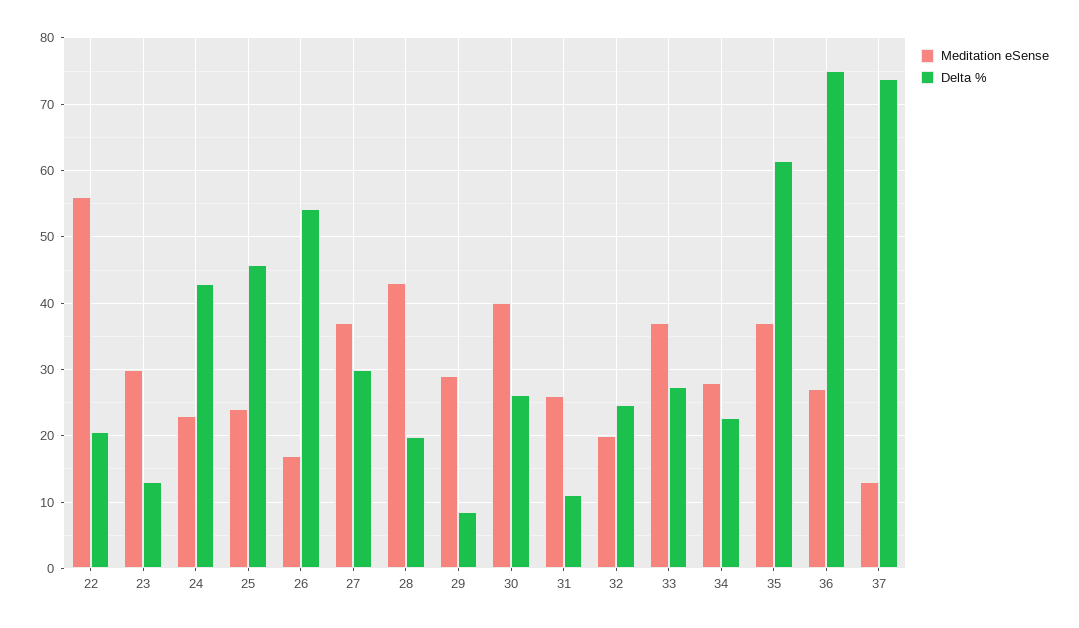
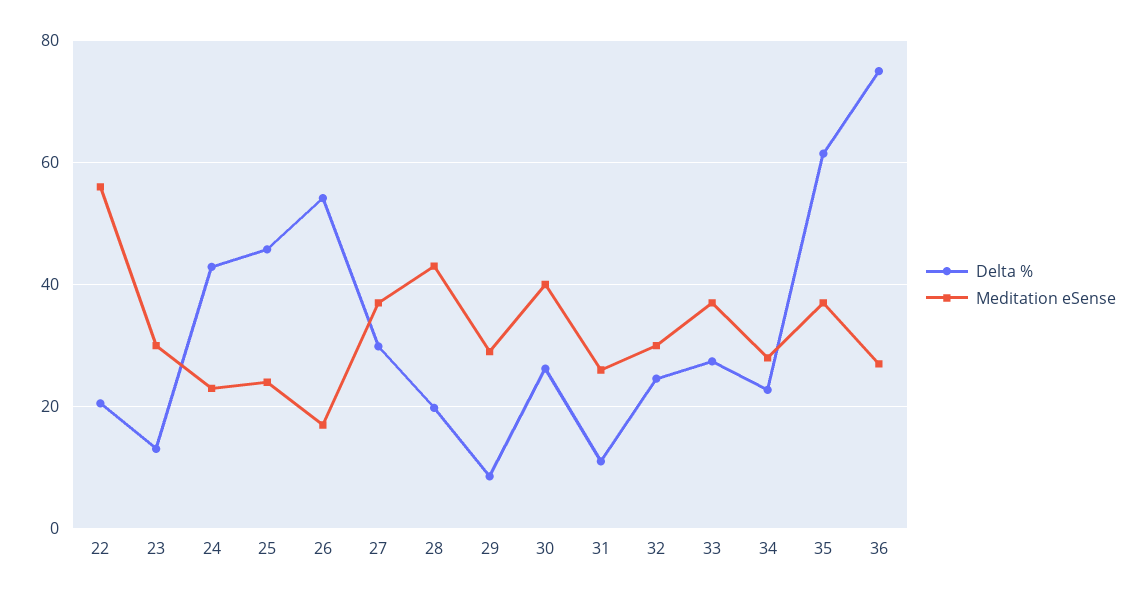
Meditation eSense, 32: 20 -> 30
Meditation eSense, 37: 13 -> none
Delta %, 37: 74 -> none

